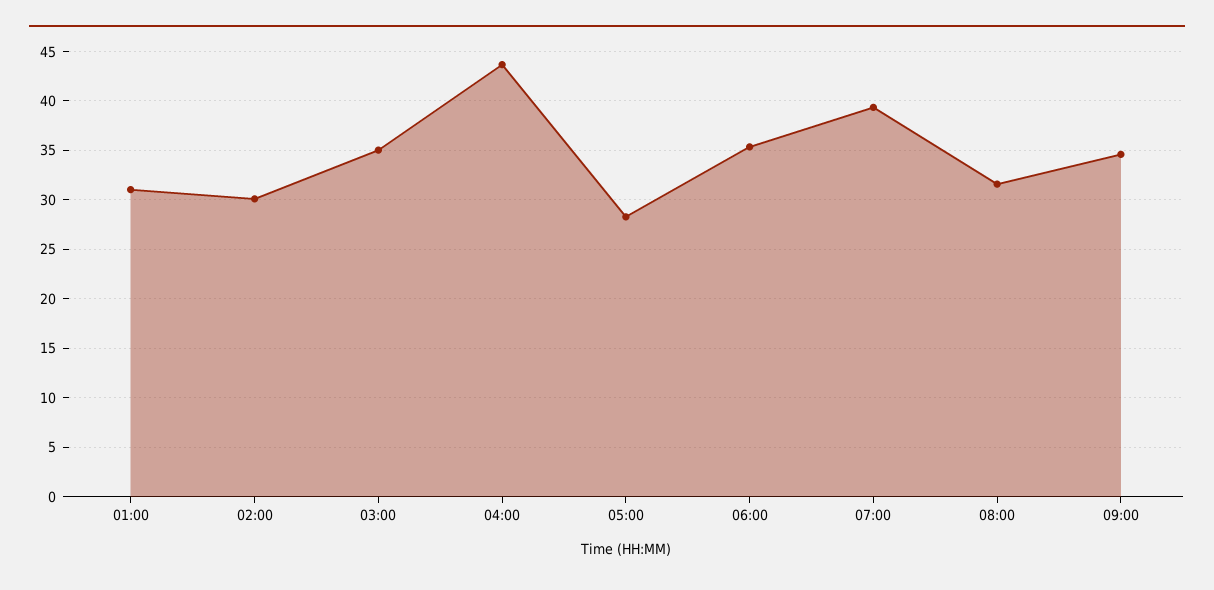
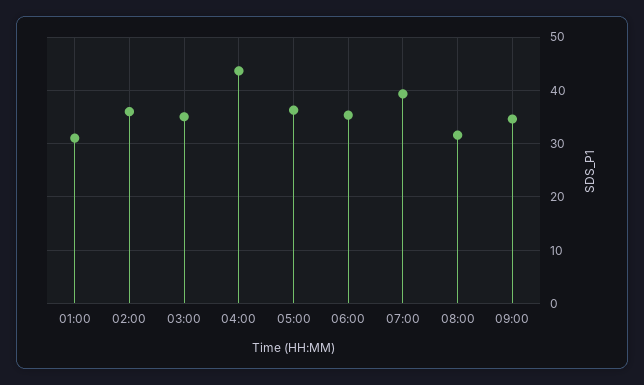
02:00: 30 -> 36
05:00: 28 -> 36

